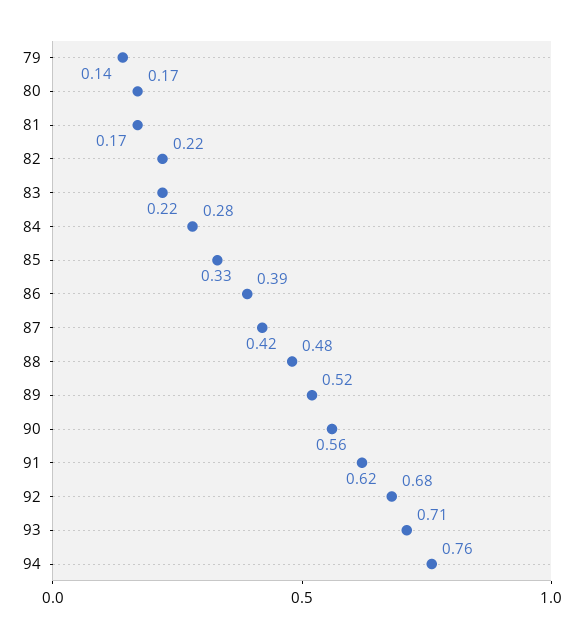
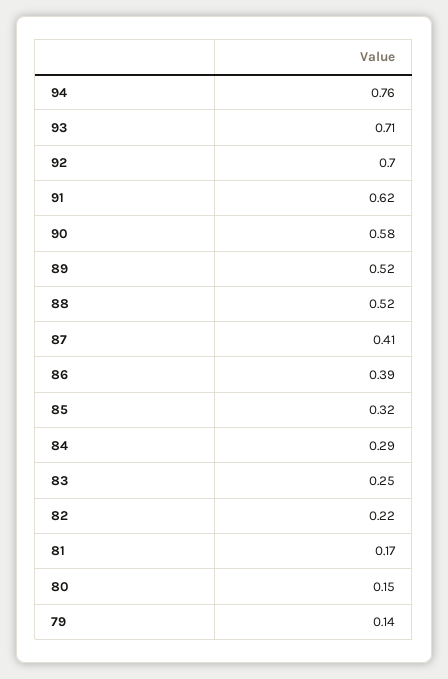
80: 0.17 -> 0.15
83: 0.22 -> 0.25
84: 0.28 -> 0.29
85: 0.33 -> 0.32
87: 0.42 -> 0.41
88: 0.48 -> 0.52
90: 0.56 -> 0.58
92: 0.68 -> 0.7

